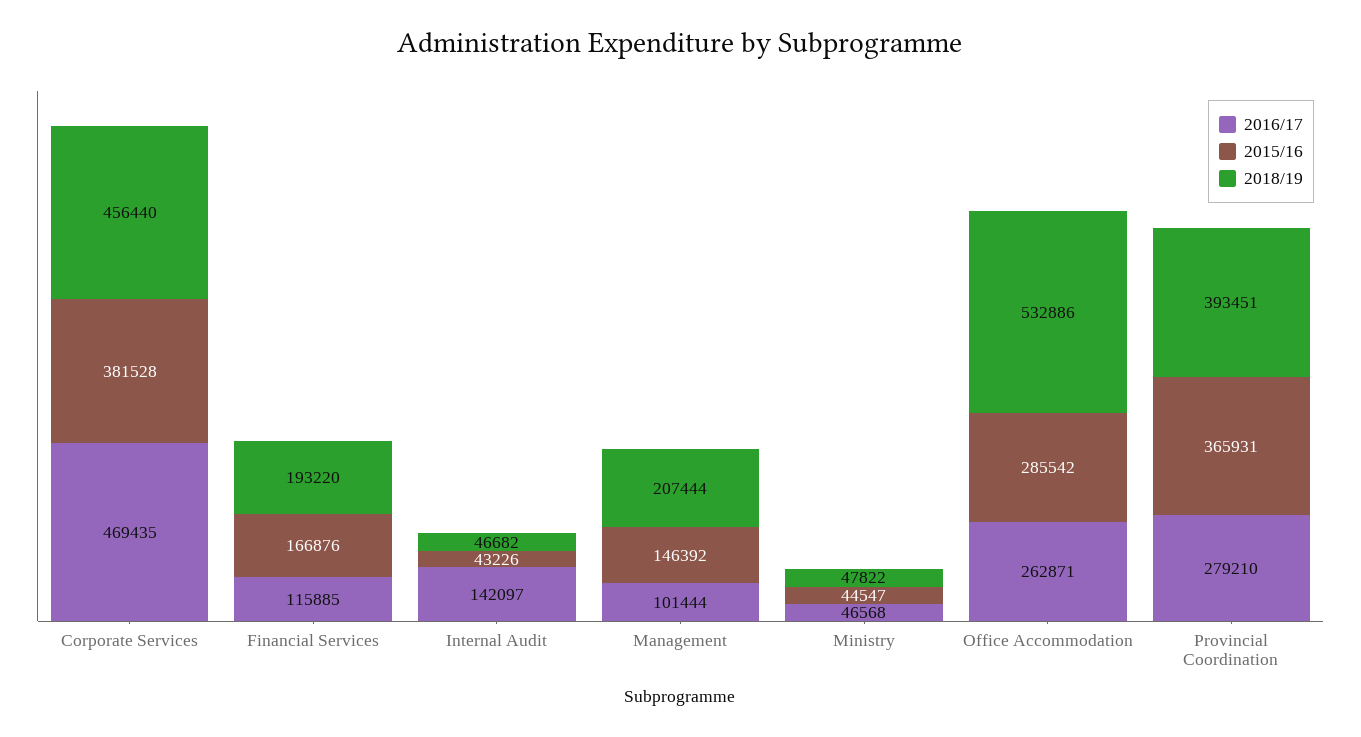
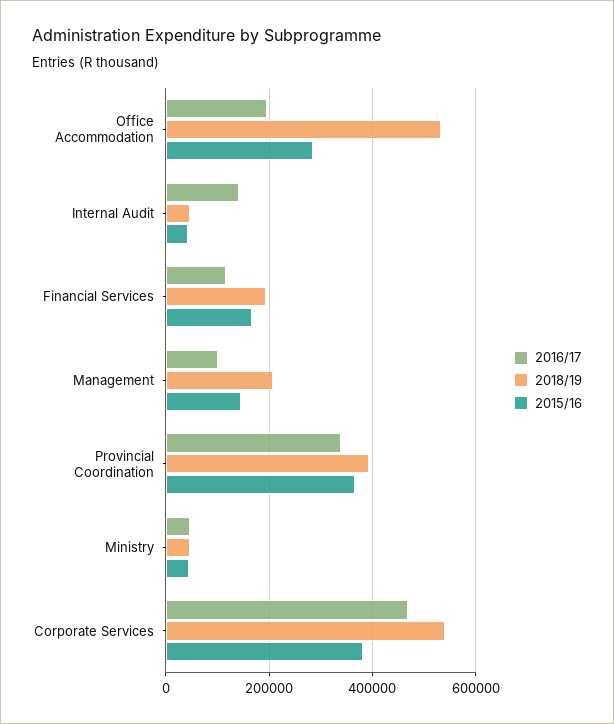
2018/19, Corporate Services: 456440 -> 540000
2016/17, Office Accommodation: 262871 -> 200000
2016/17, Provincial Coordination: 279210 -> 340000

